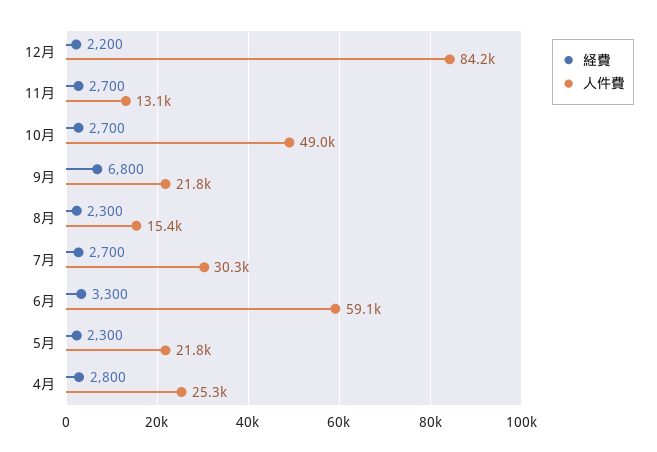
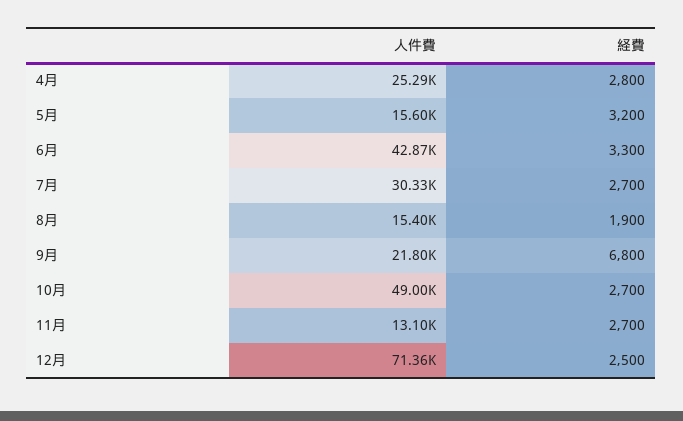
経費, 12月: 2200 -> 2500
人件費, 12月: 84200 -> 71360
経費, 8月: 2300 -> 1900
人件費, 6月: 59100 -> 42870
経費, 5月: 2300 -> 3200
人件費, 5月: 21800 -> 15600

